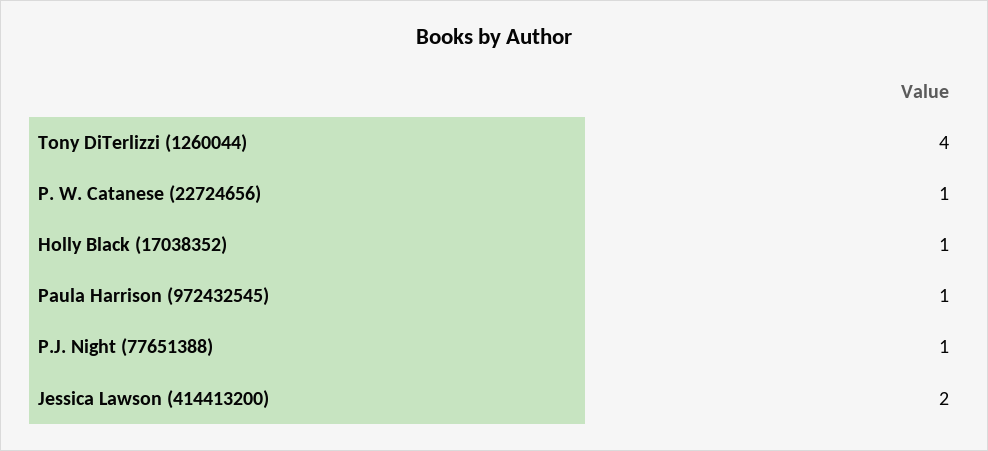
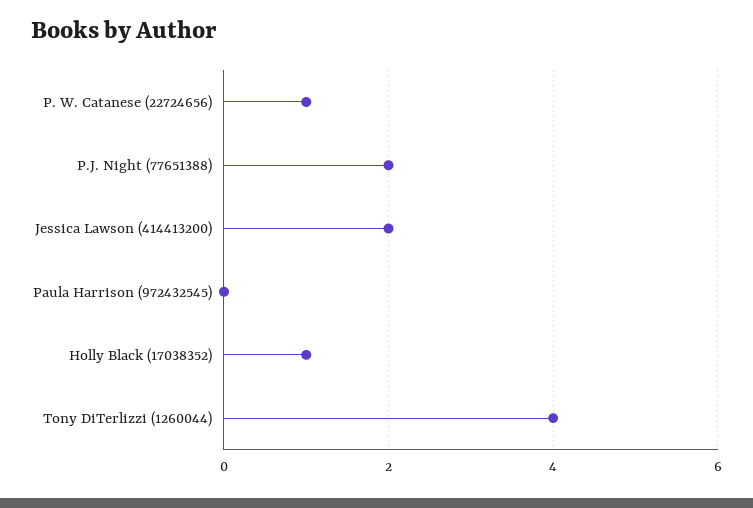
Paula Harrison (972432545): 1 -> 0
P.J. Night (77651388): 1 -> 2

